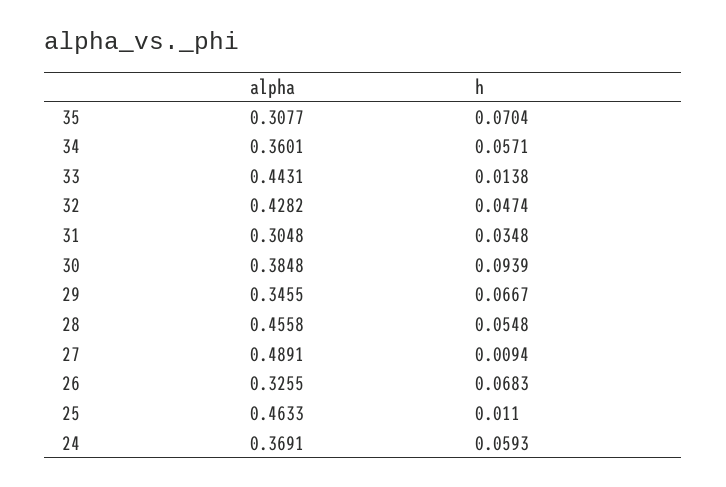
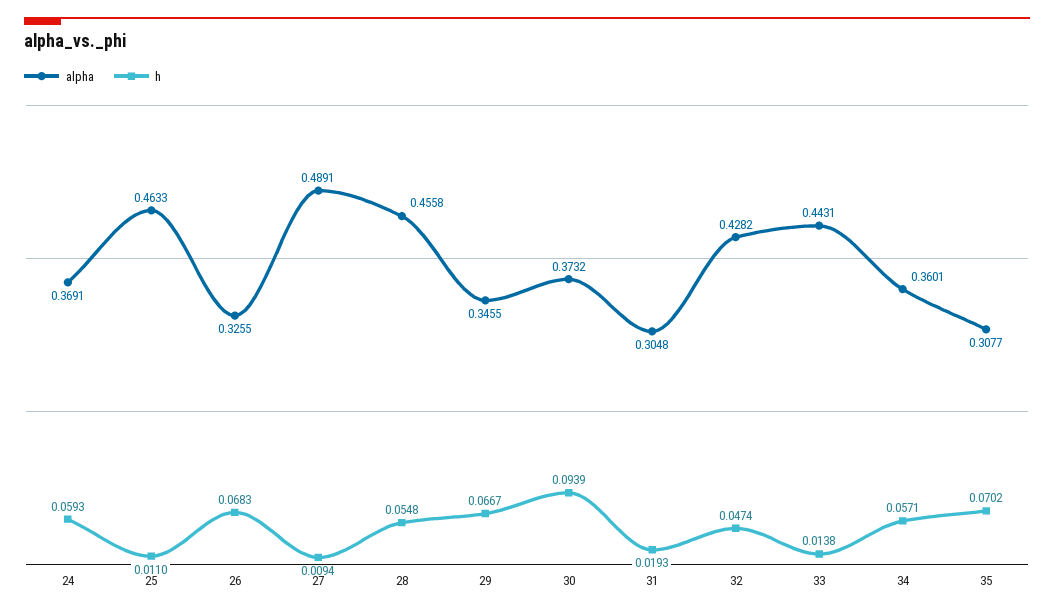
h, 35: 0.0704 -> 0.0702
h, 31: 0.0348 -> 0.0193
alpha, 30: 0.3848 -> 0.3732

